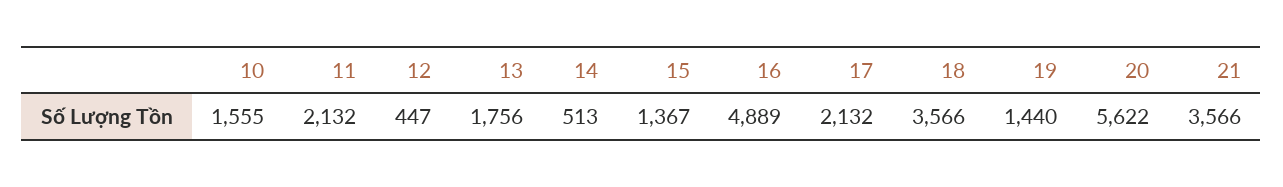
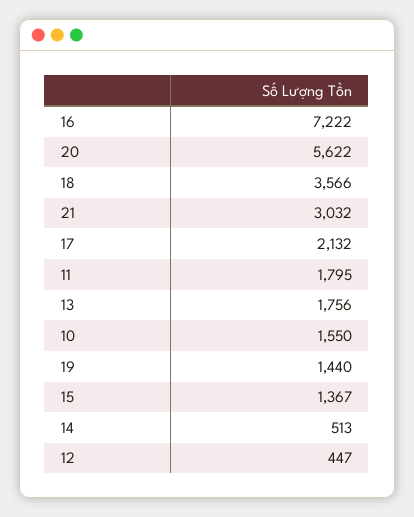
10: 1555 -> 1550
11: 2132 -> 1795
16: 4889 -> 7222
21: 3566 -> 3032

